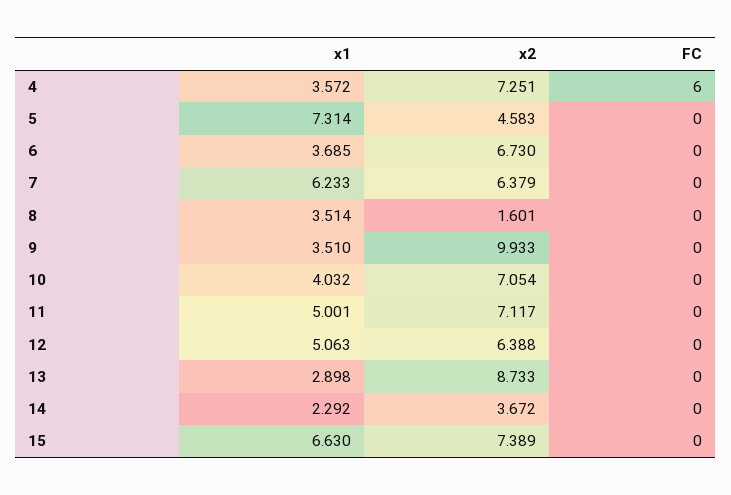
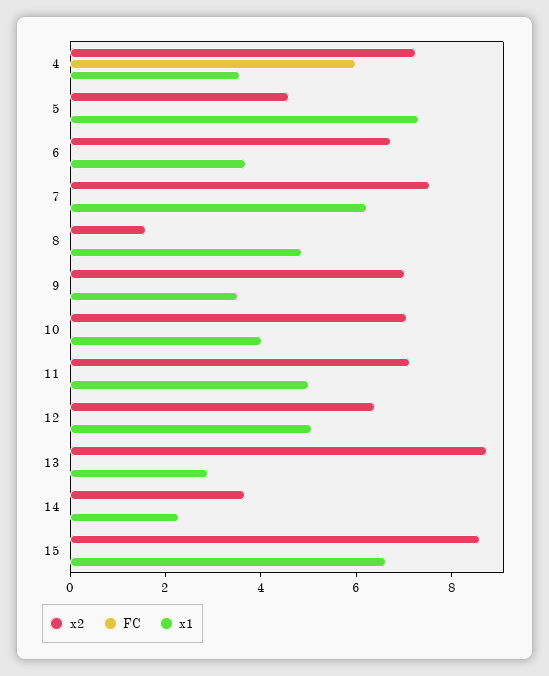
x2, 7: 6.379 -> 7.5
x1, 8: 3.514 -> 5
x2, 9: 9.933 -> 7
x2, 15: 7.389 -> 8.5

